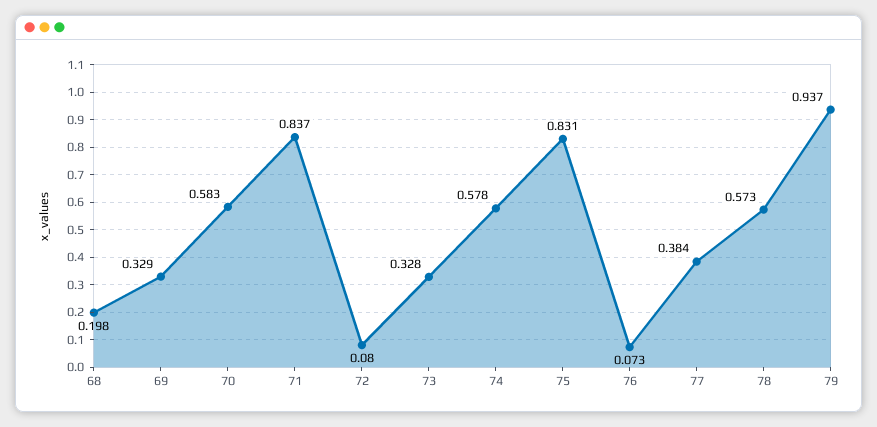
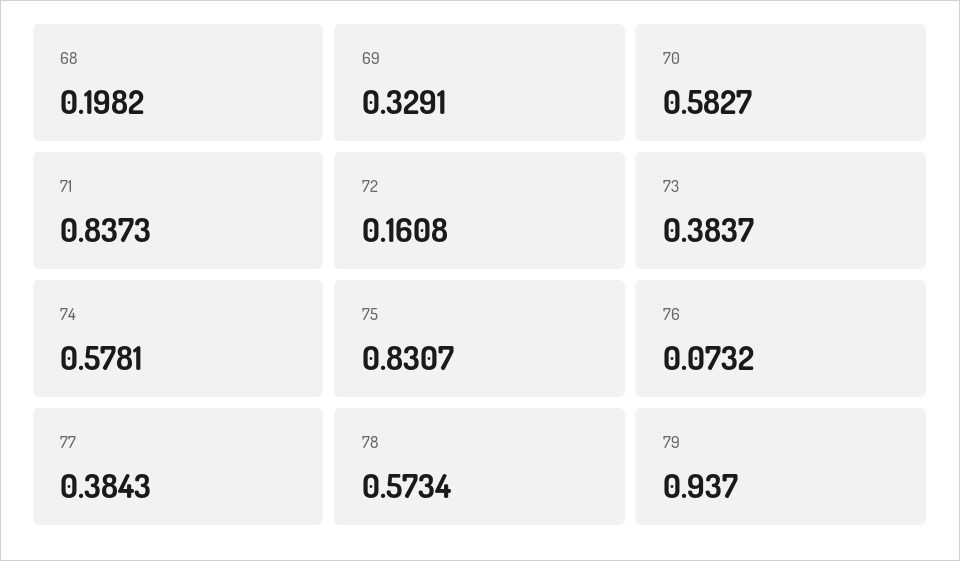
72: 0.08 -> 0.1608
73: 0.328 -> 0.3837

